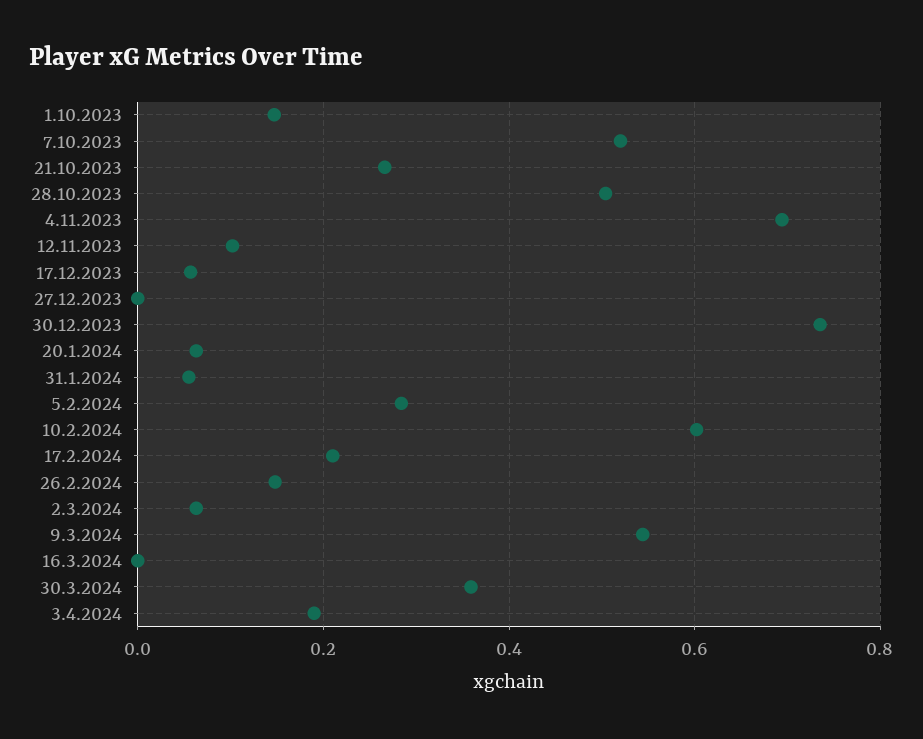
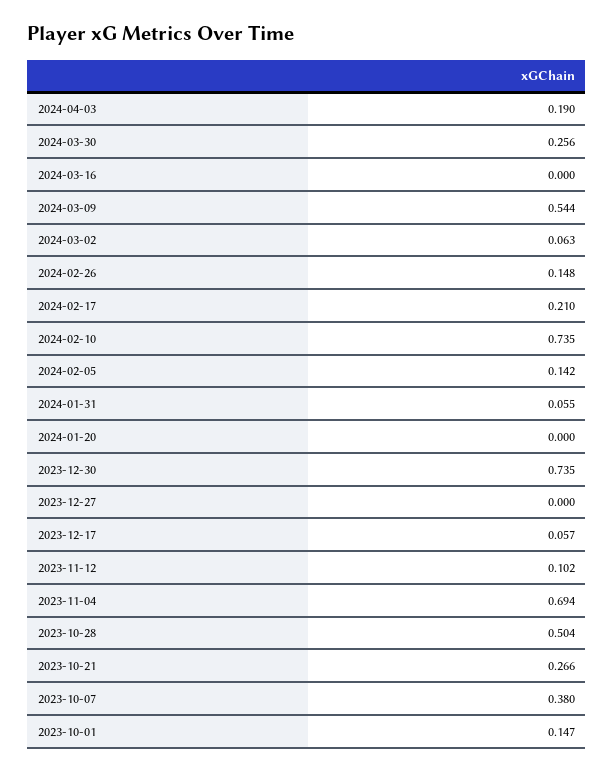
7.10.2023: 0.52 -> 0.38
20.1.2024: 0.06 -> 0
5.2.2024: 0.28 -> 0.142
10.2.2024: 0.6 -> 0.735
30.3.2024: 0.36 -> 0.256

